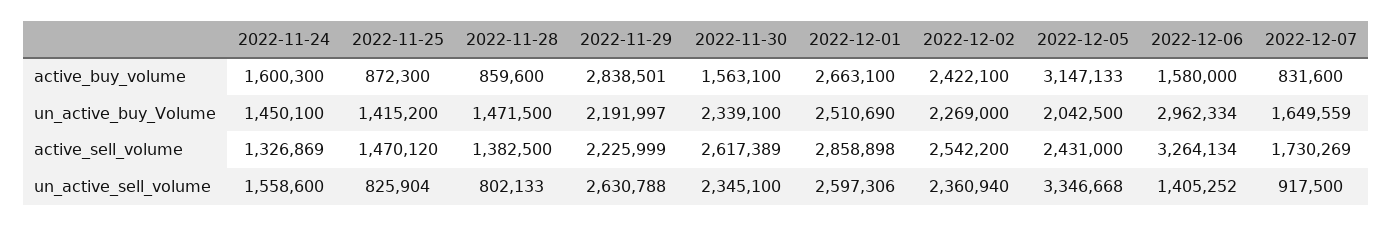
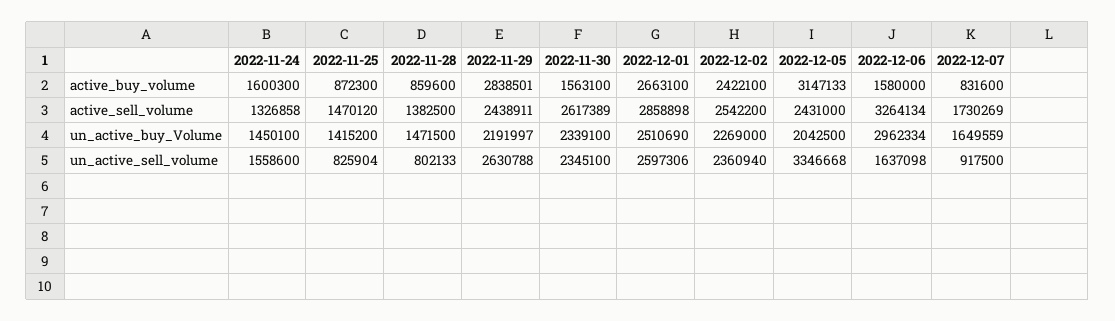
2022-11-24, active_sell_volume: 1326869 -> 1326858
2022-11-29, active_sell_volume: 2225999 -> 2438911
2022-12-06, un_active_sell_volume: 1405252 -> 1637098

